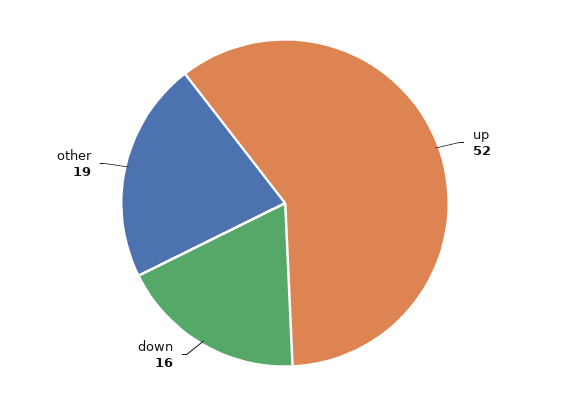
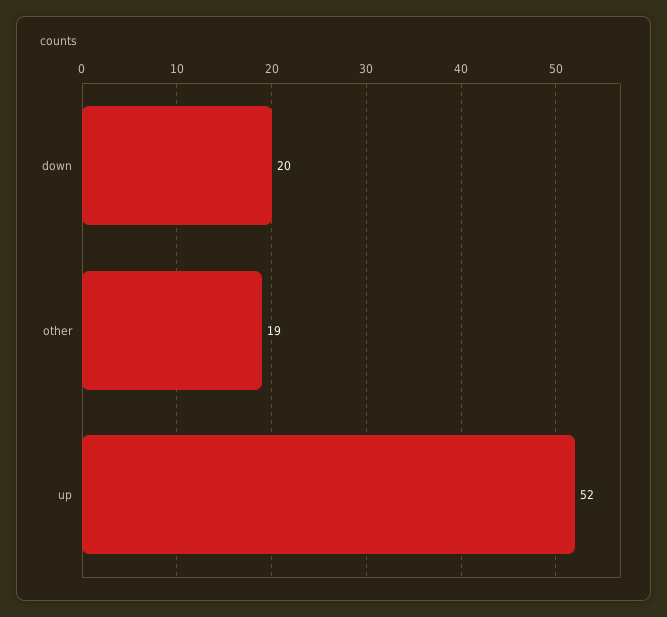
down: 16 -> 20

